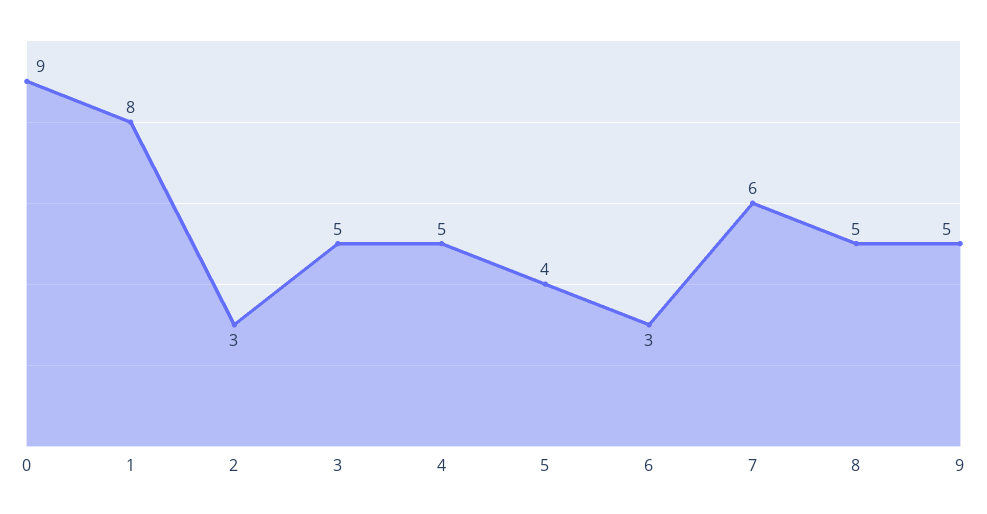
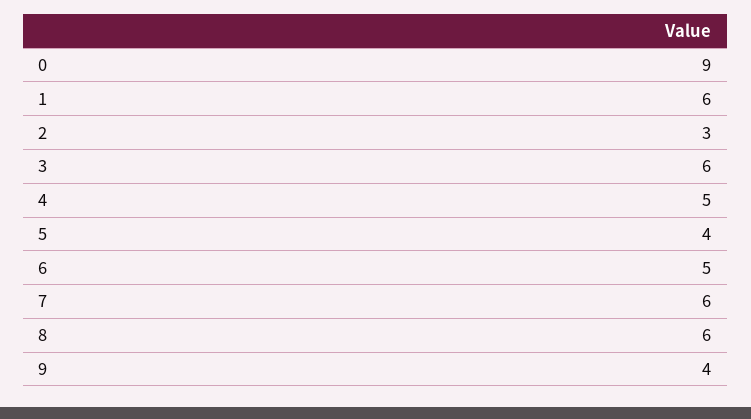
1: 8 -> 6
3: 5 -> 6
6: 3 -> 5
8: 5 -> 6
9: 5 -> 4

